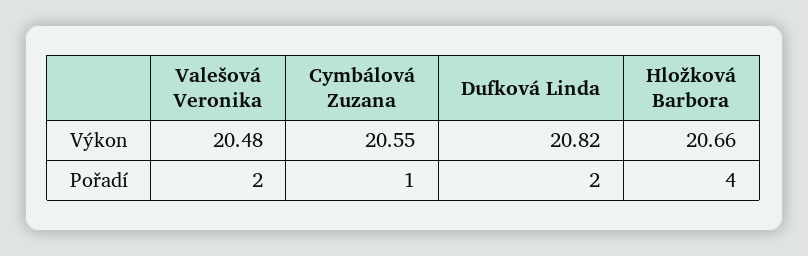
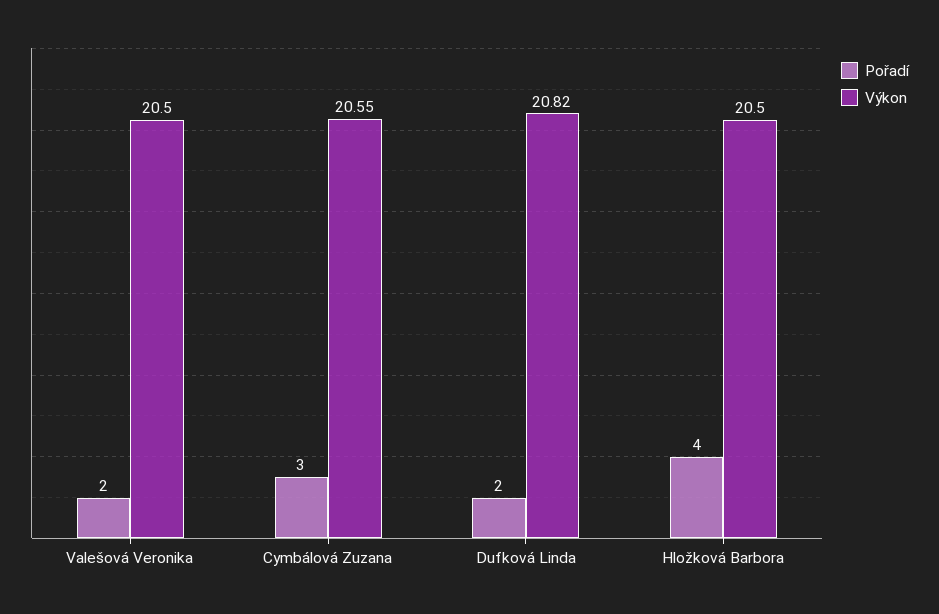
Výkon, Valešová Veronika: 20.48 -> 20.5
Výkon, Hložková Barbora: 20.66 -> 20.5
Pořadí, Cymbálová Zuzana: 1 -> 3

